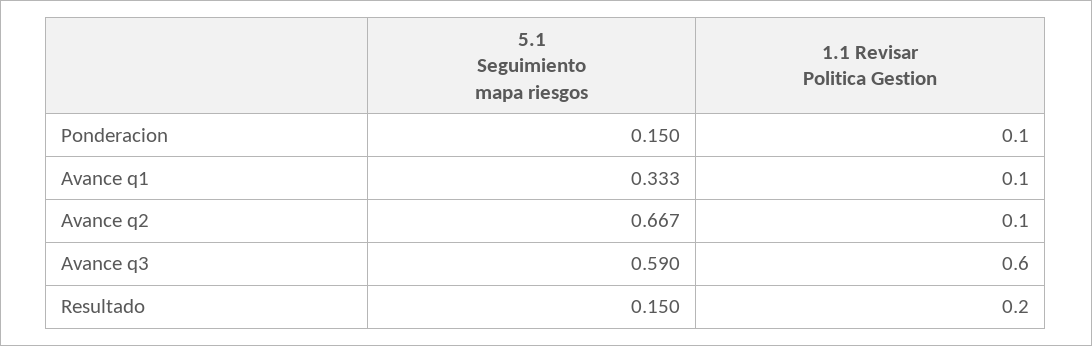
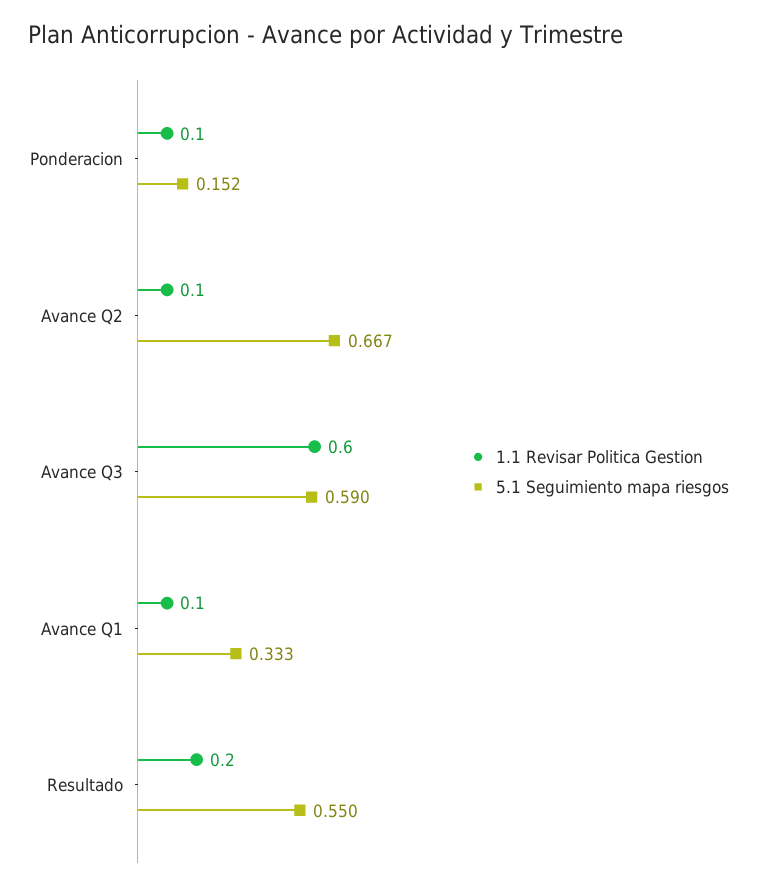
5.1 Seguimiento mapa riesgos, Ponderacion: 0.15 -> 0.152
5.1 Seguimiento mapa riesgos, Resultado: 0.15 -> 0.55

